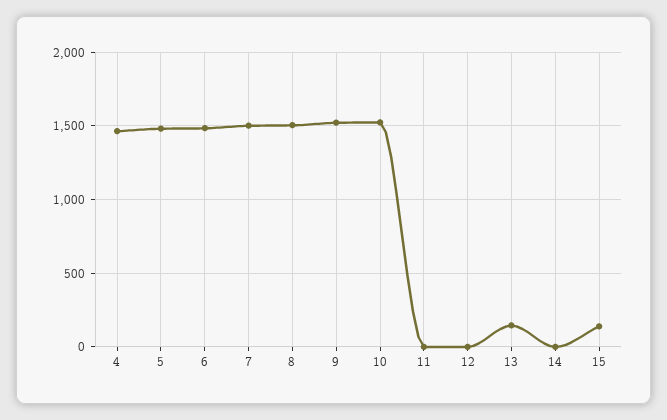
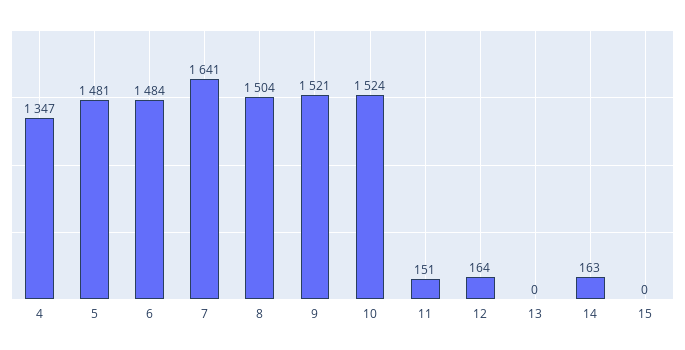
4: 1450 -> 1347
7: 1500 -> 1641
11: 0 -> 151
12: 0 -> 164
13: 150 -> 0
14: 0 -> 163
15: 150 -> 0

